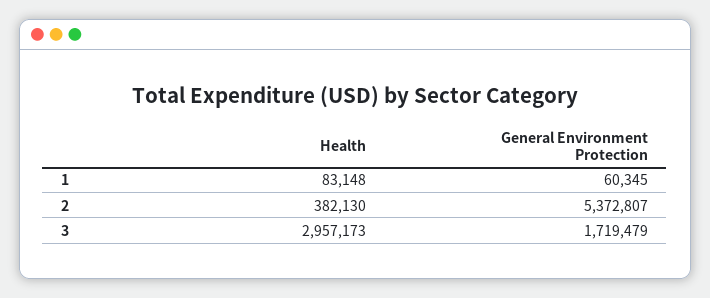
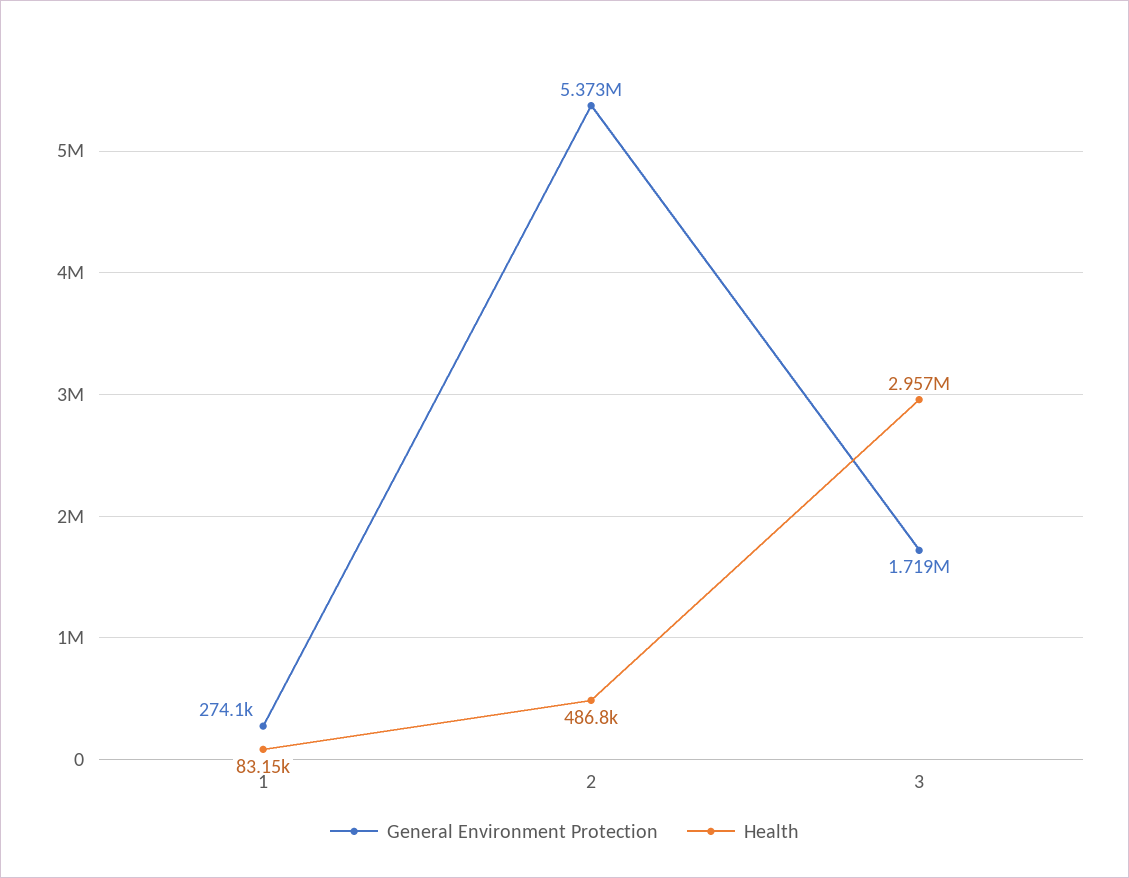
General Environment Protection, 1: 60345 -> 274100
Health, 2: 382130 -> 486800

